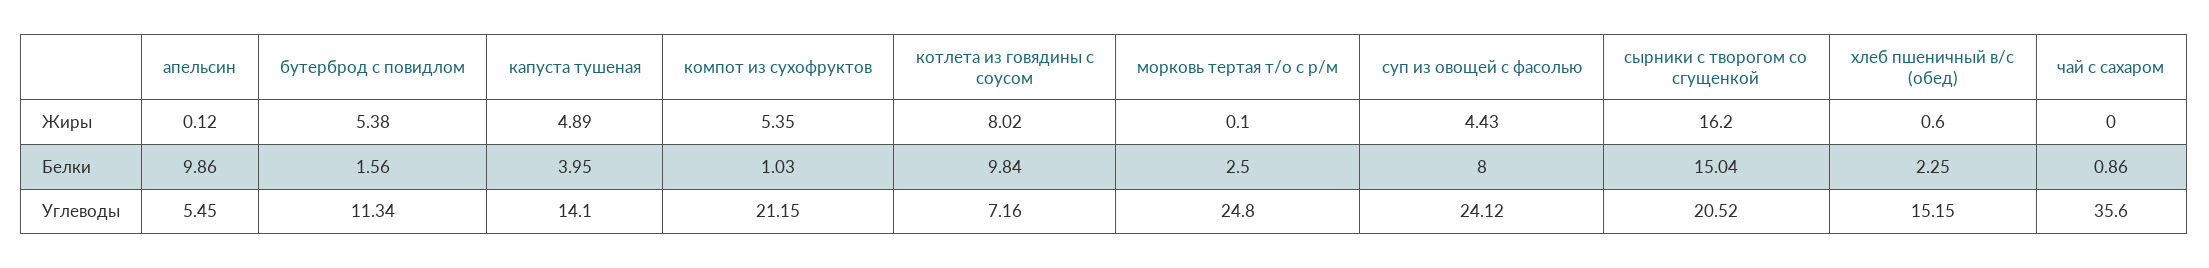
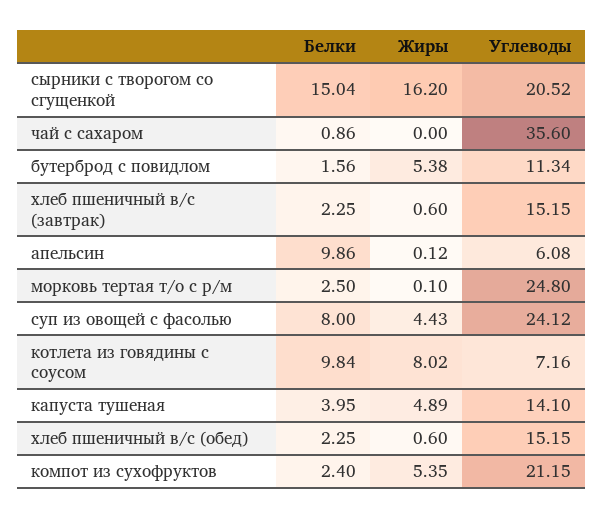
компот из сухофруктов, Белки: 1.03 -> 2.4
апельсин, Углеводы: 5.45 -> 6.08
хлеб пшеничный в/с (завтрак), Белки: none -> 2.25
хлеб пшеничный в/с (завтрак), Жиры: none -> 0.6
хлеб пшеничный в/с (завтрак), Углеводы: none -> 15.15

